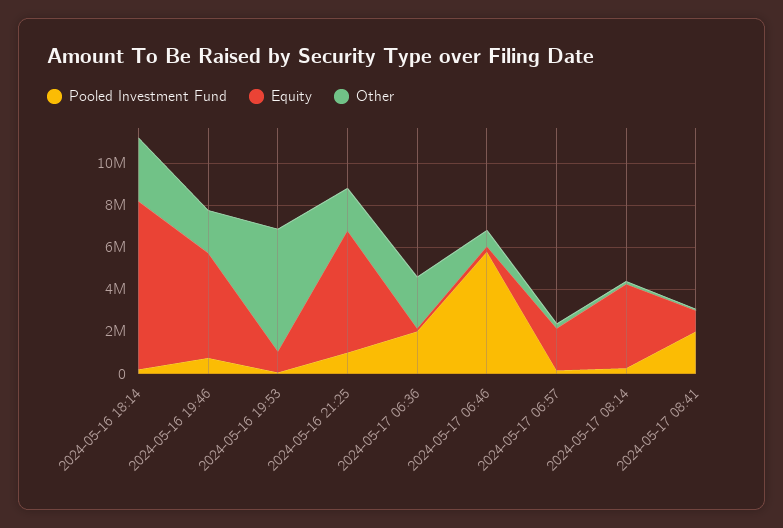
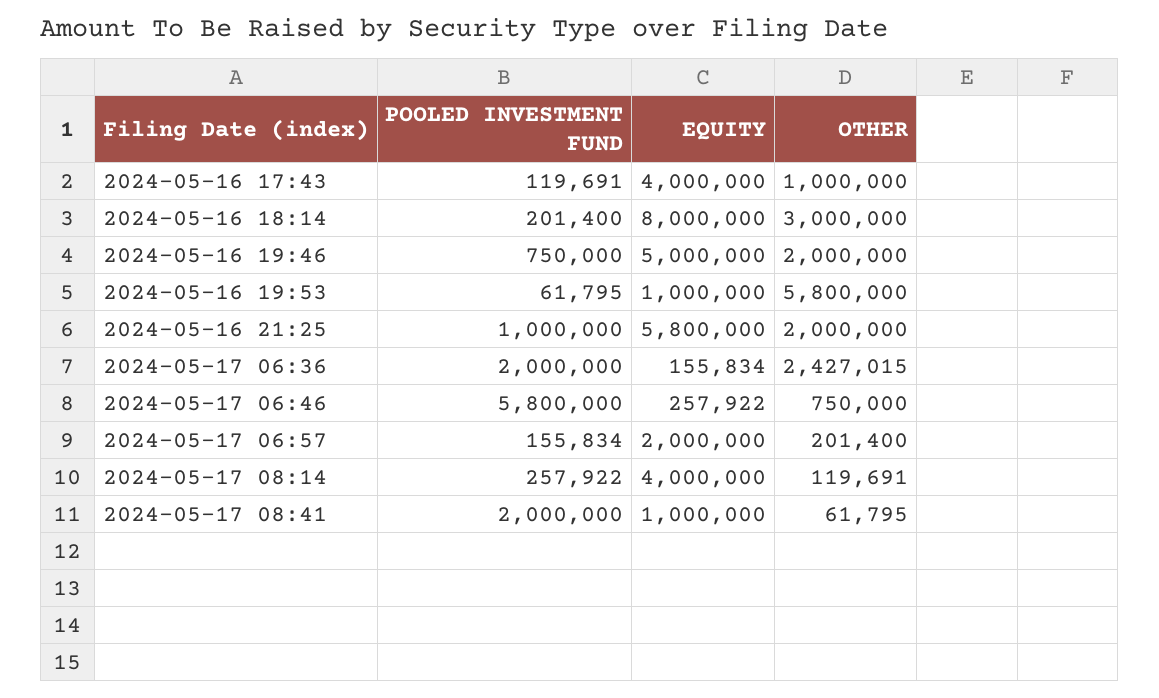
Pooled Investment Fund, 2024-05-16 17:43: none -> 119691
Equity, 2024-05-16 17:43: none -> 4000000
Other, 2024-05-16 17:43: none -> 1000000

